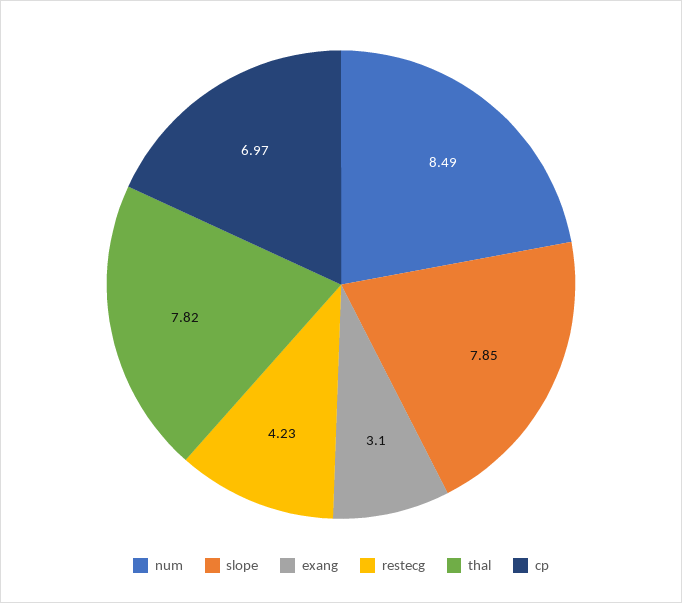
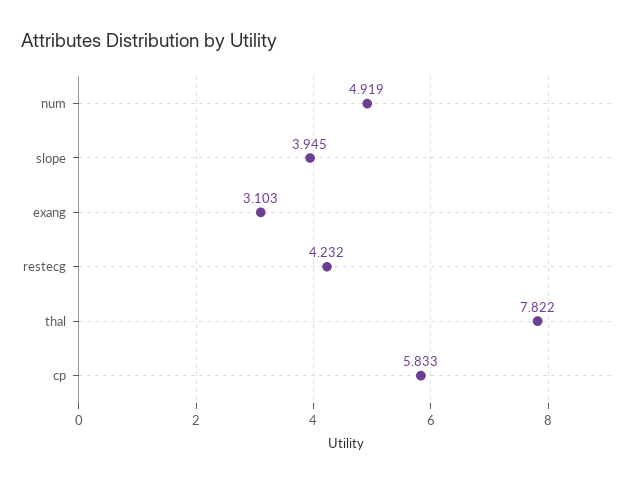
num: 8.49 -> 4.919
slope: 7.85 -> 3.945
cp: 6.97 -> 5.833

